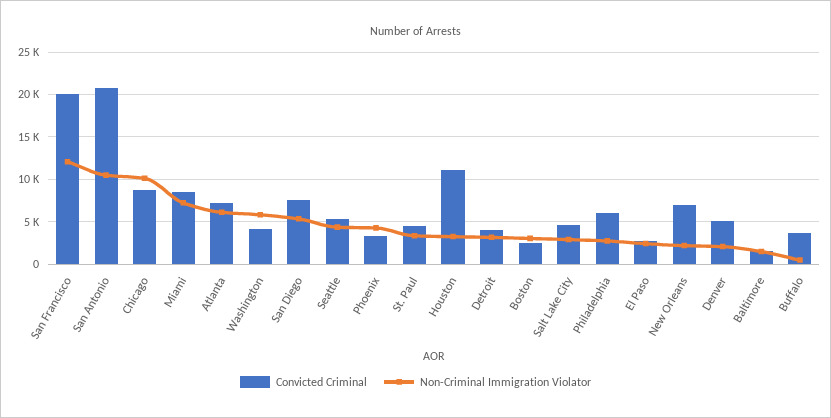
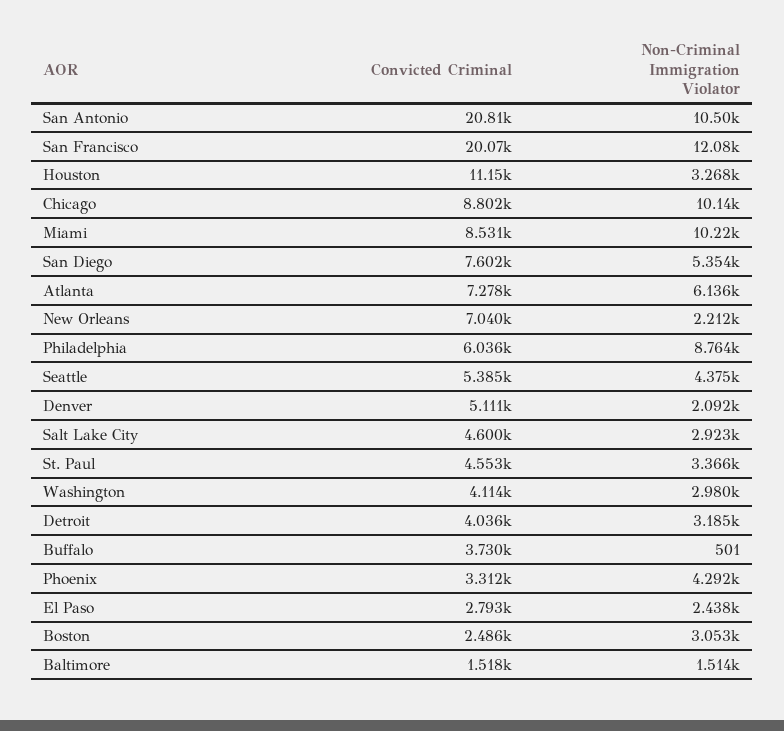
Non-Criminal Immigration Violator, Miami: 7000 -> 10220
Non-Criminal Immigration Violator, Washington: 6000 -> 2980
Non-Criminal Immigration Violator, Philadelphia: 3000 -> 8764

